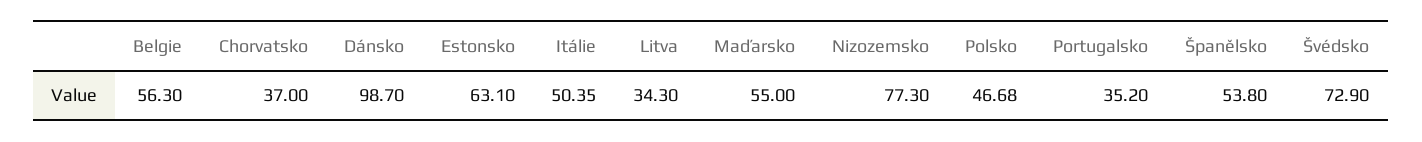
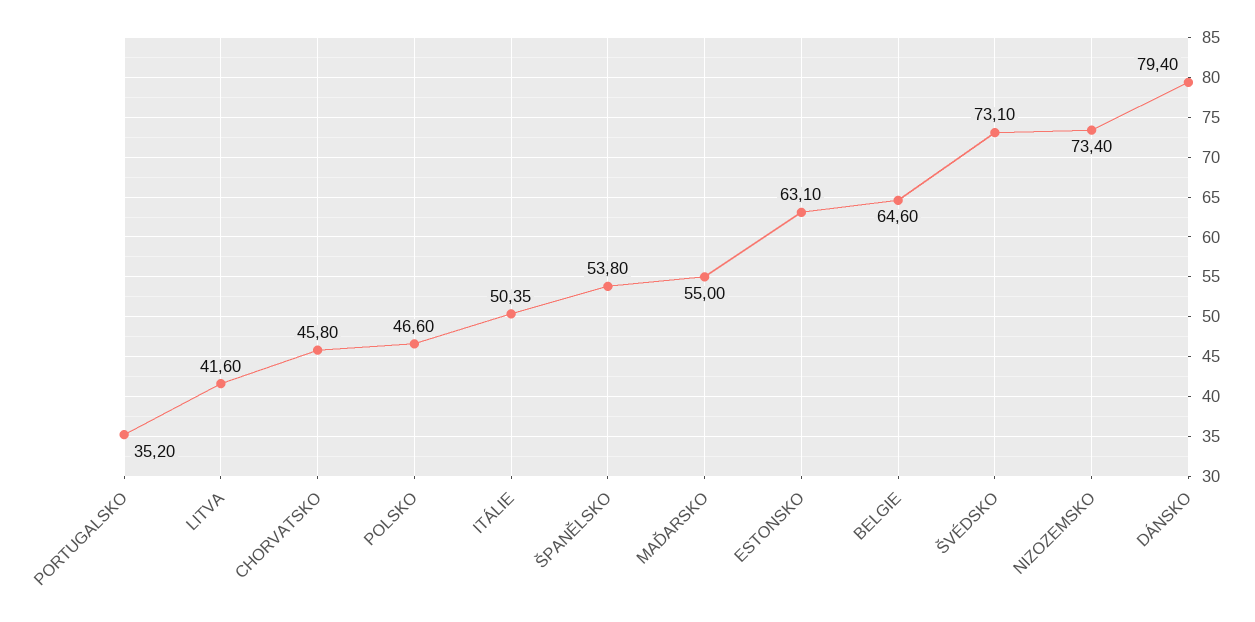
Belgie: 56.3 -> 64.6
Chorvatsko: 37 -> 45.8
Dánsko: 98.7 -> 79.4
Litva: 34.3 -> 41.6
Nizozemsko: 77.3 -> 73.4
Polsko: 46.68 -> 46.6
Švédsko: 72.9 -> 73.1

